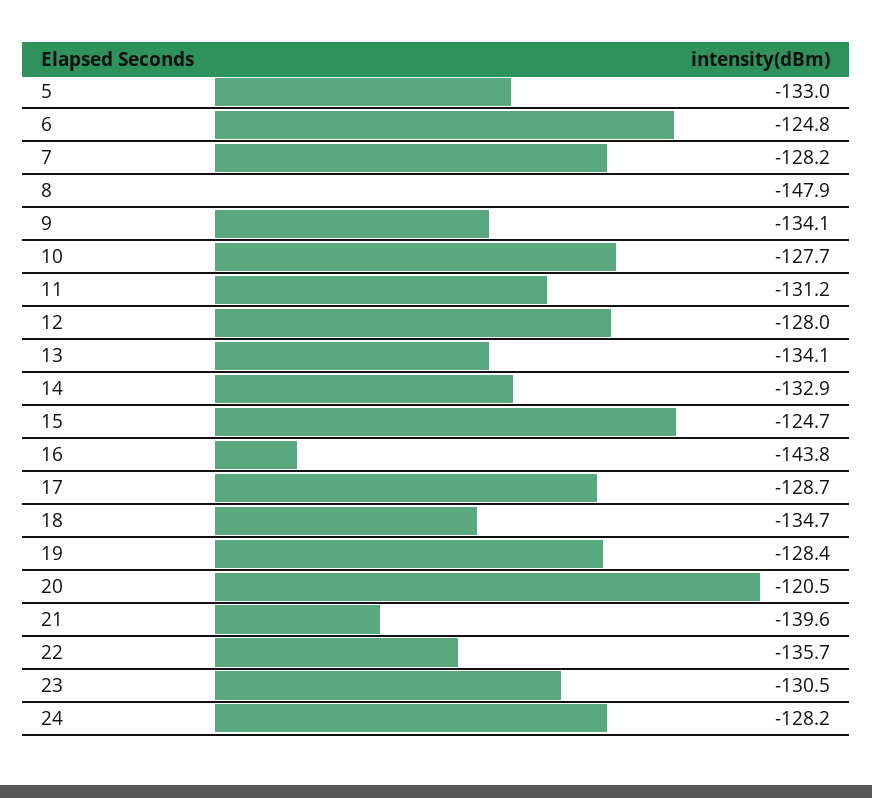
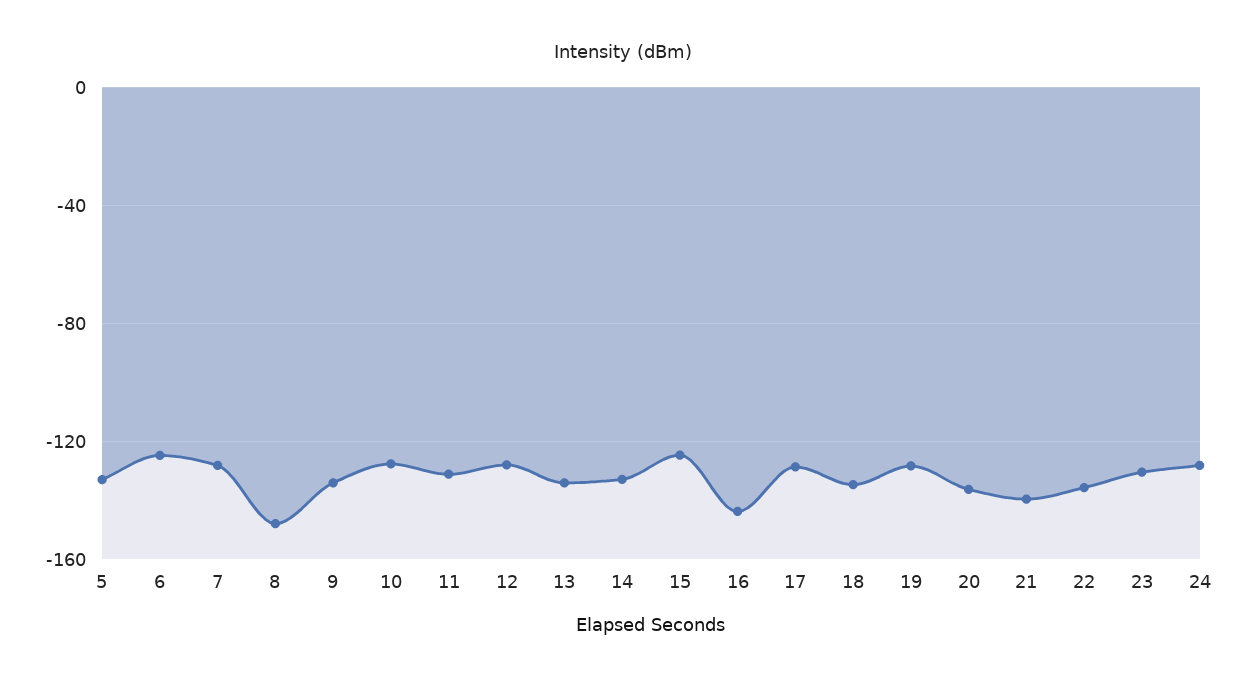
20: -120.5 -> -135

